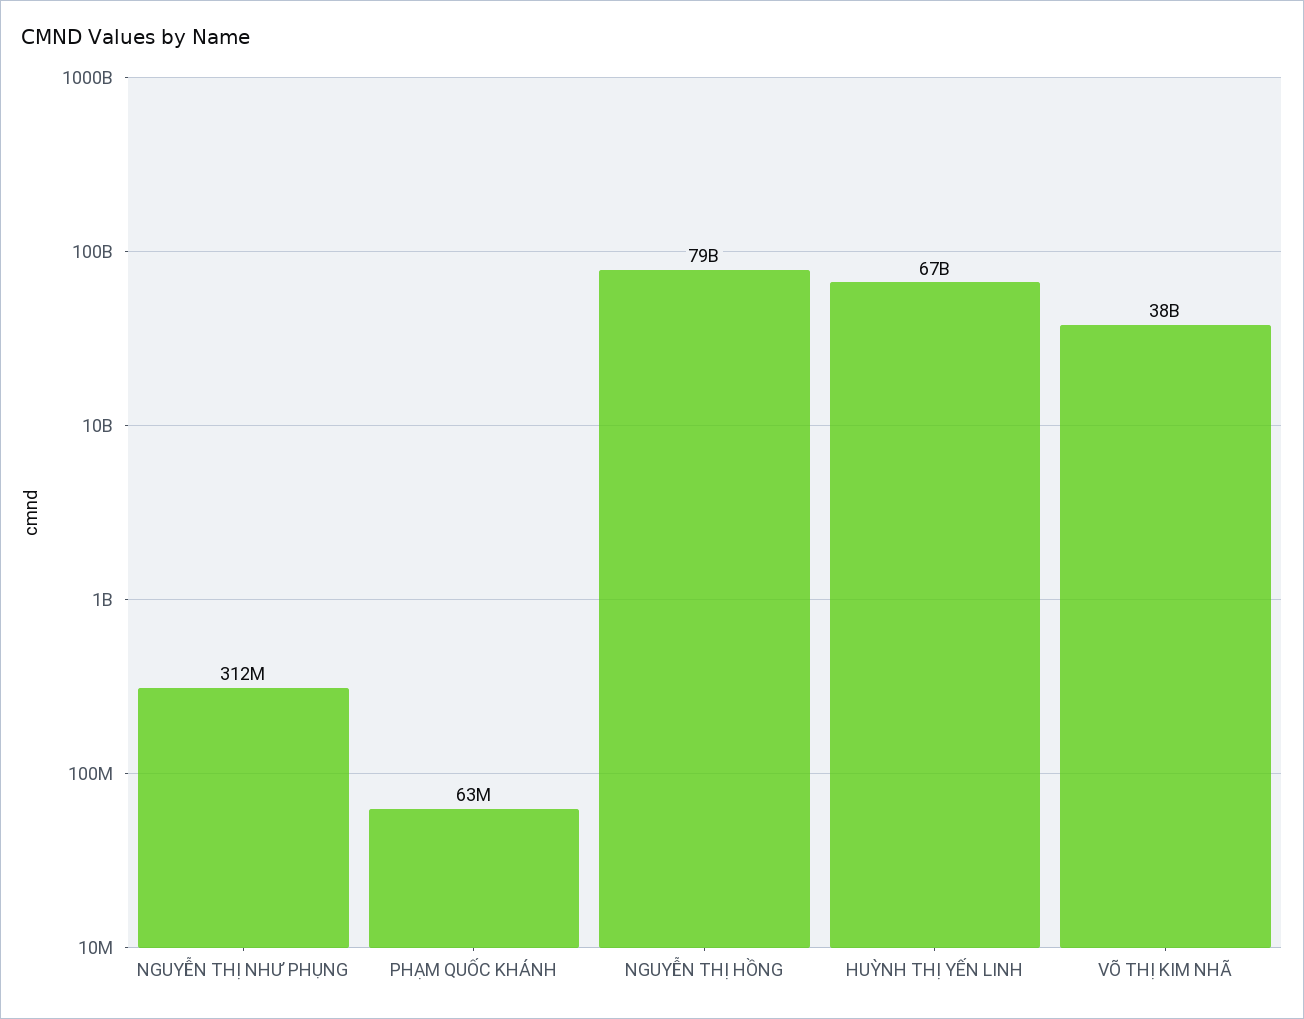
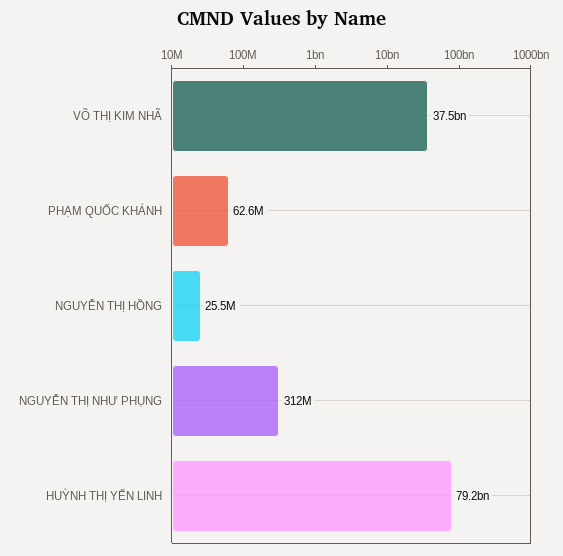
NGUYỄN THỊ HỒNG: 79000000000 -> 25500000
HUỲNH THỊ YẾN LINH: 67000000000 -> 79200000000

